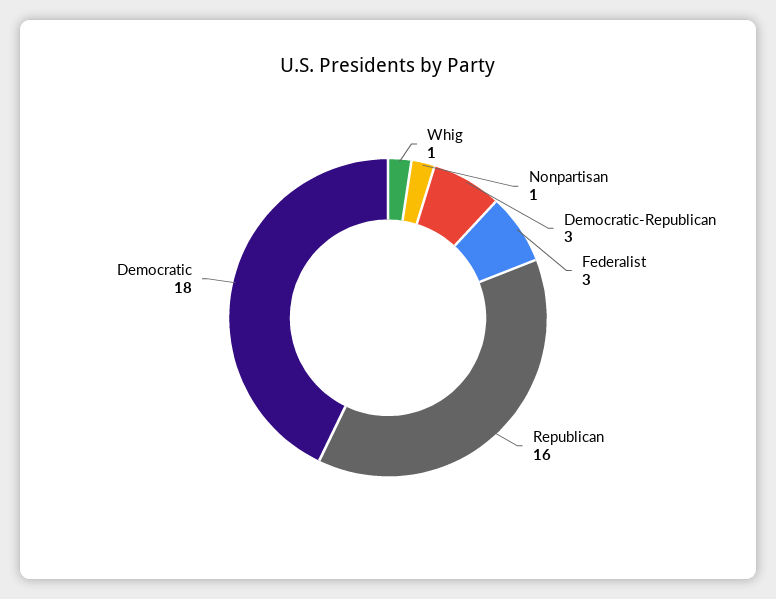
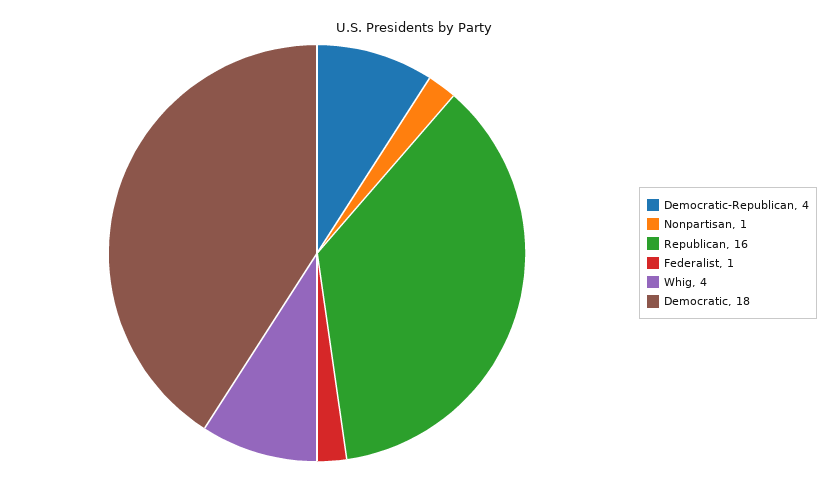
Whig: 1 -> 4
Democratic-Republican: 3 -> 4
Federalist: 3 -> 1

